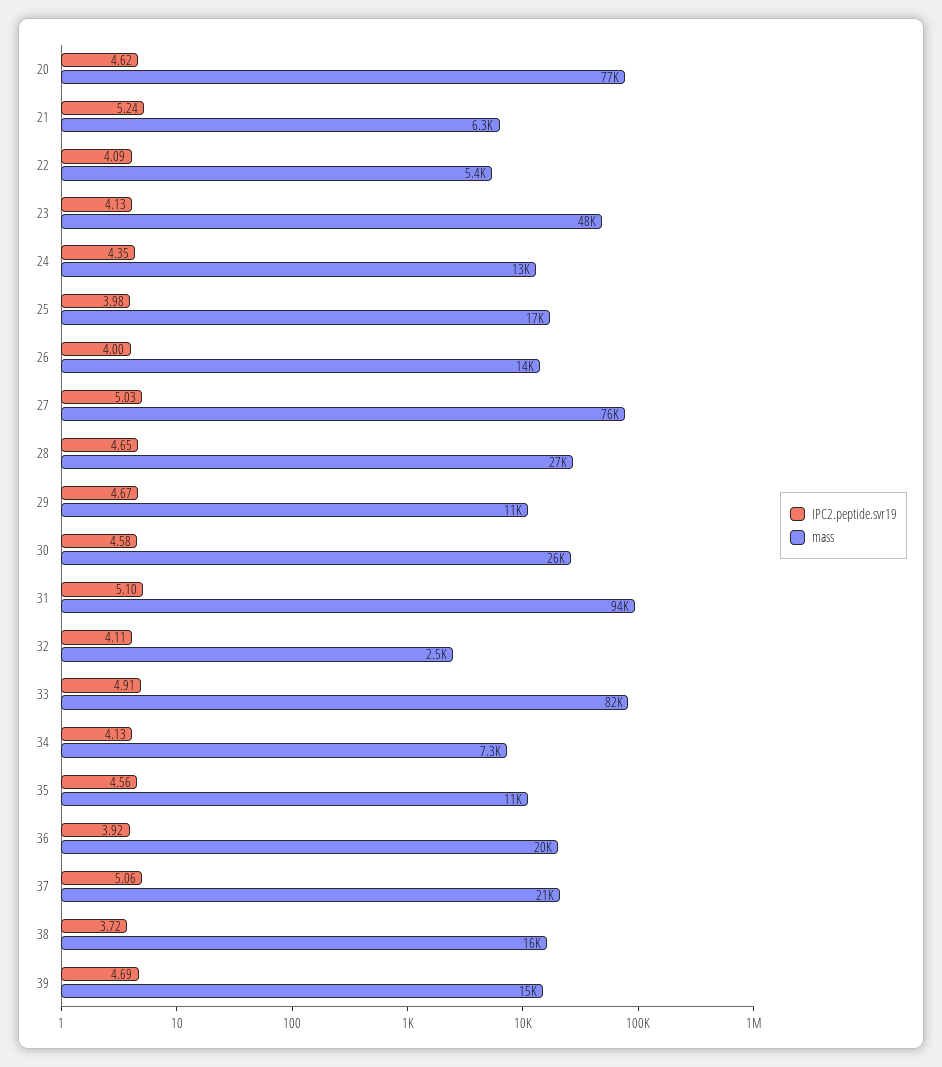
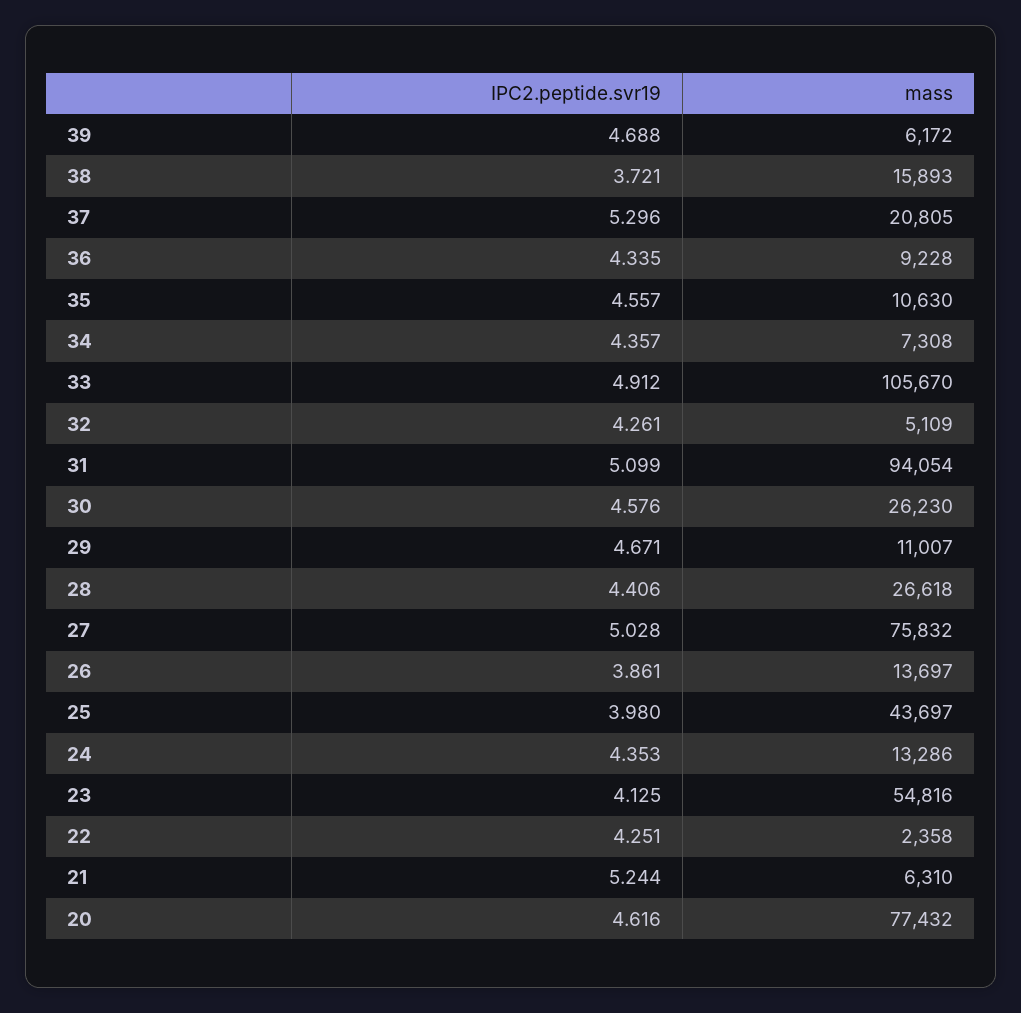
IPC2.peptide.svr19, 22: 4.09 -> 4.251
mass, 22: 5400 -> 2358
mass, 23: 48000 -> 54816
mass, 25: 17000 -> 43697
IPC2.peptide.svr19, 26: 4 -> 3.861
IPC2.peptide.svr19, 28: 4.65 -> 4.406
IPC2.peptide.svr19, 32: 4.11 -> 4.261
mass, 32: 2500 -> 5109
mass, 33: 82000 -> 105670
IPC2.peptide.svr19, 34: 4.13 -> 4.357
IPC2.peptide.svr19, 36: 3.92 -> 4.335
mass, 36: 20000 -> 9228
IPC2.peptide.svr19, 37: 5.06 -> 5.296
mass, 39: 15000 -> 6172

